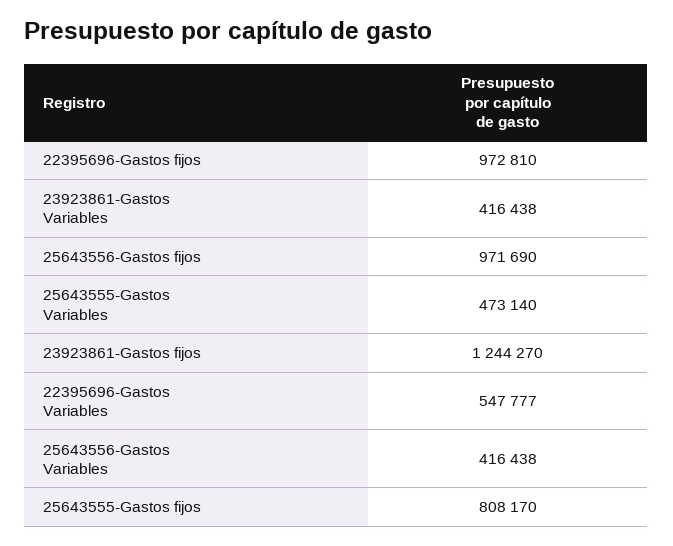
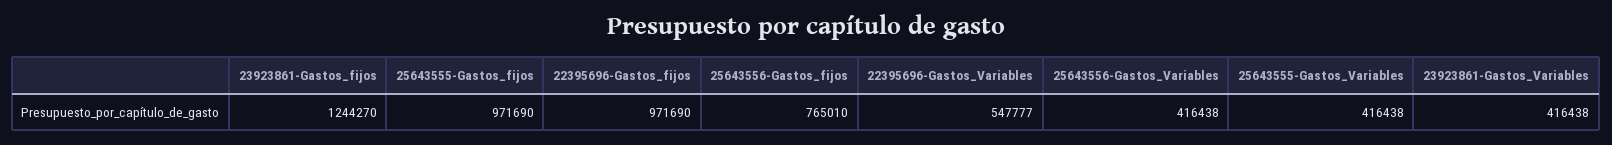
22395696-Gastos fijos: 972810 -> 971690
25643556-Gastos fijos: 971690 -> 765010
25643555-Gastos Variables: 473140 -> 416438
25643555-Gastos fijos: 808170 -> 971690

